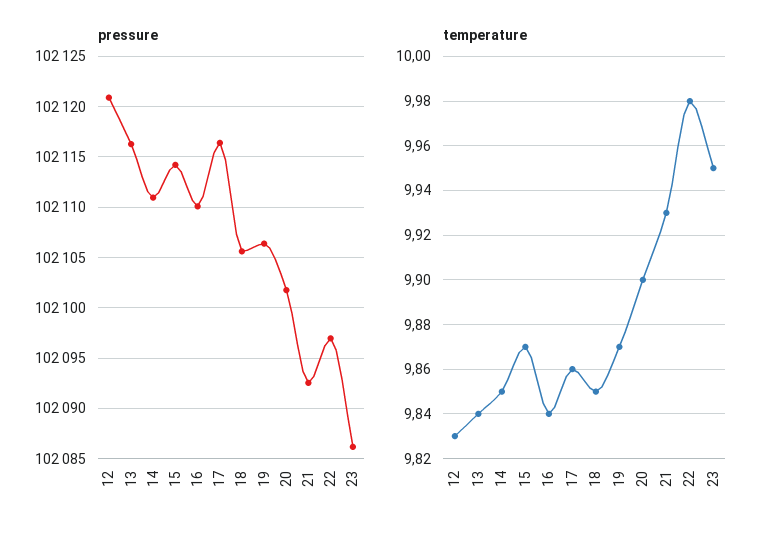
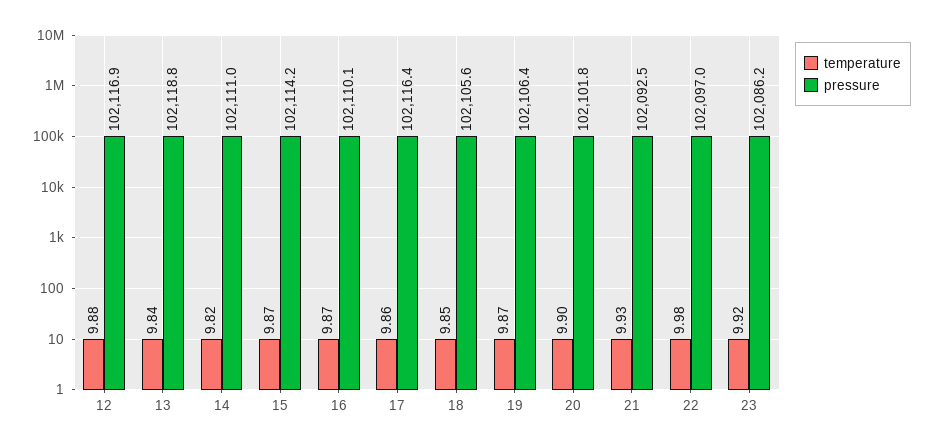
pressure, 12: 102121 -> 102116.9
pressure, 13: 102116 -> 102118.8
temperature, 12: 9.83 -> 9.88
temperature, 14: 9.85 -> 9.82
temperature, 16: 9.84 -> 9.87
temperature, 23: 9.95 -> 9.92

